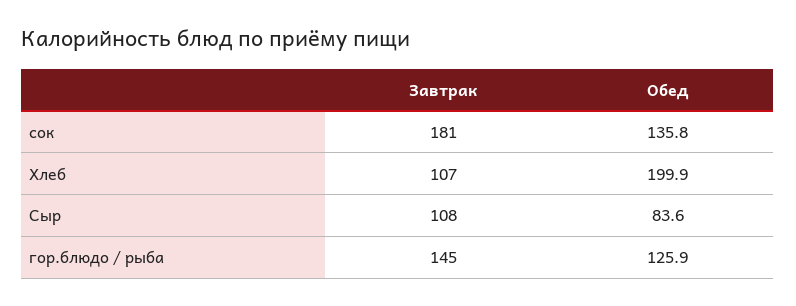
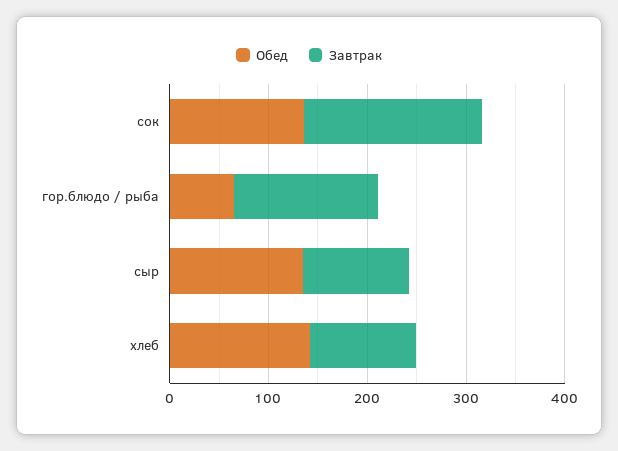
Обед, Хлеб: 199.9 -> 140
Обед, Сыр: 83.6 -> 140
Обед, гор.блюдо / рыба: 125.9 -> 60

